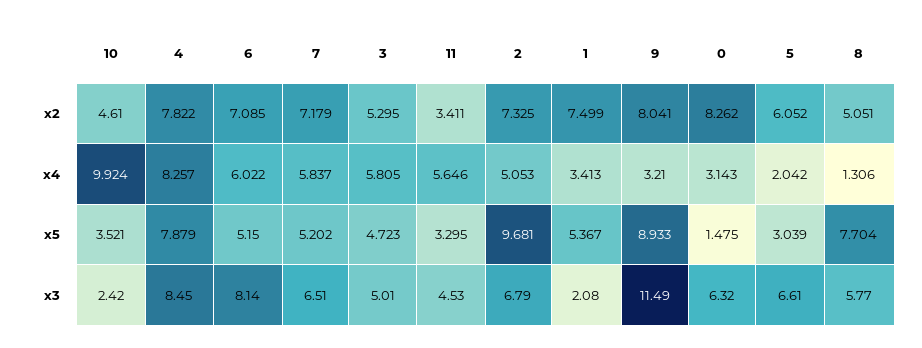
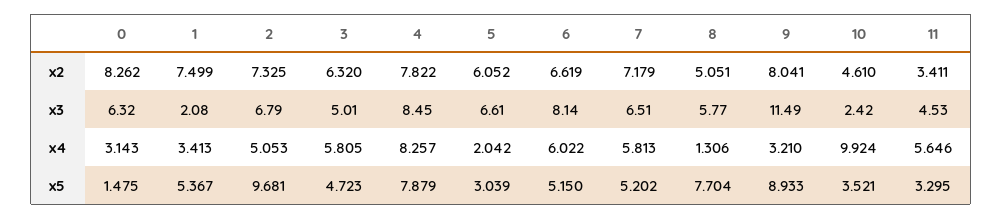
6, x2: 7.085 -> 6.619
3, x2: 5.295 -> 6.32
7, x4: 5.837 -> 5.813

